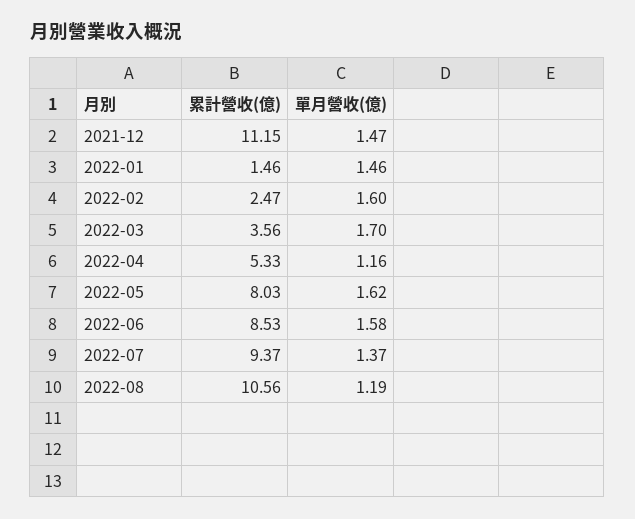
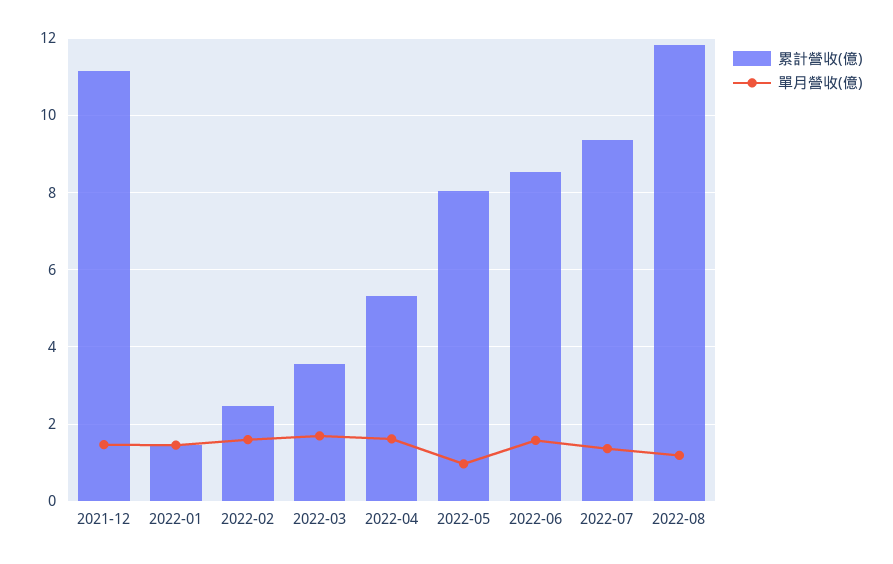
單月營收(億), 2022-04: 1.16 -> 1.6
單月營收(億), 2022-05: 1.62 -> 1
累計營收(億), 2022-08: 10.56 -> 11.8

